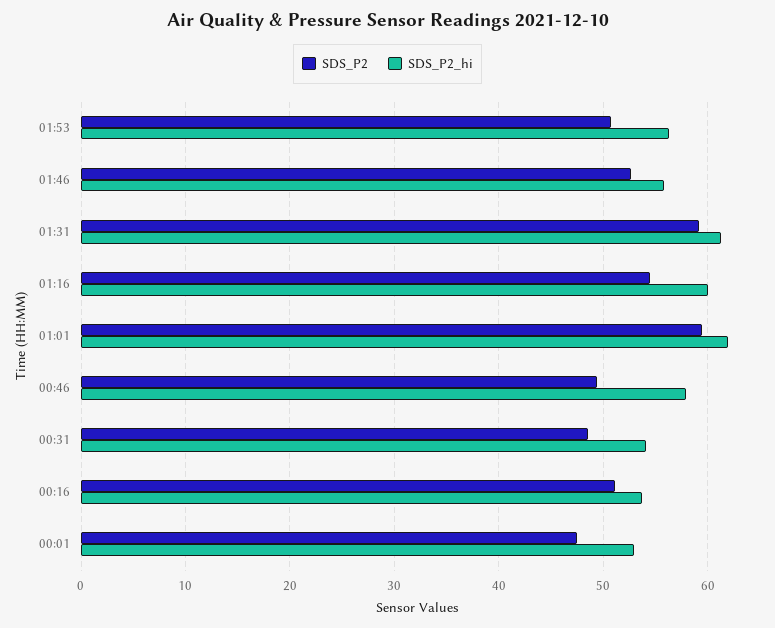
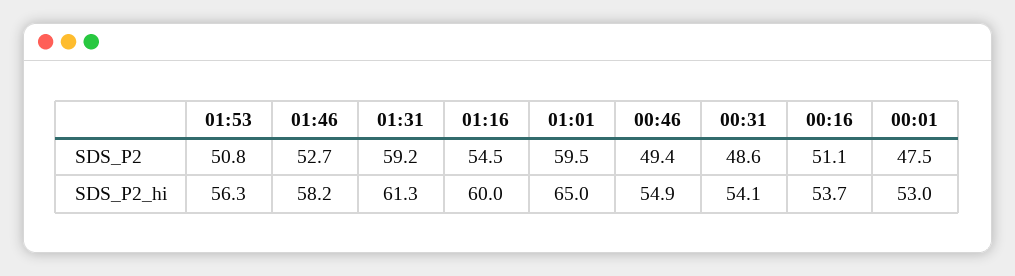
SDS_P2_hi, 01:46: 56 -> 58.2
SDS_P2_hi, 01:01: 62 -> 65
SDS_P2_hi, 00:46: 58 -> 54.9

